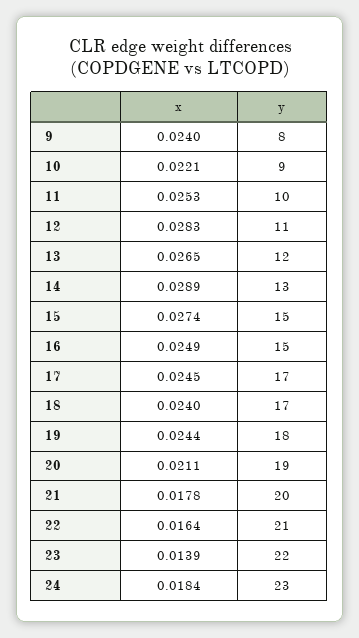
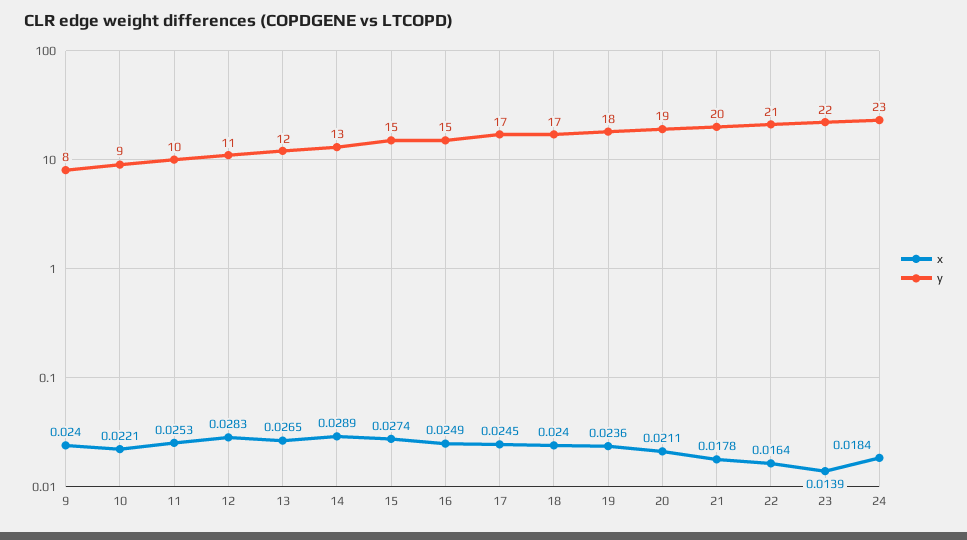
x, 19: 0.0244 -> 0.0236

